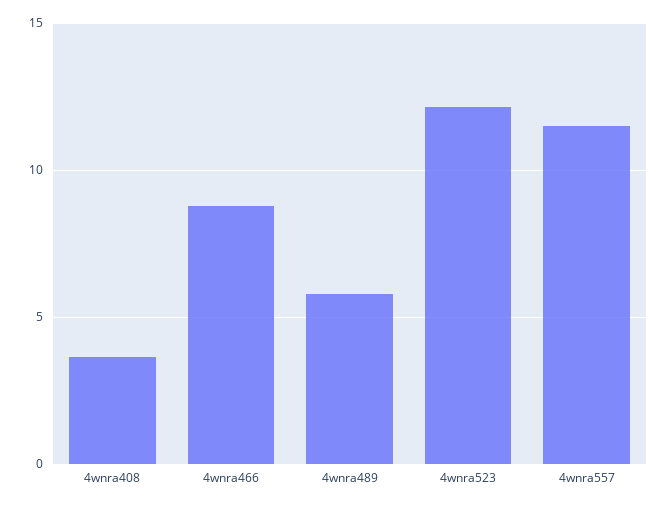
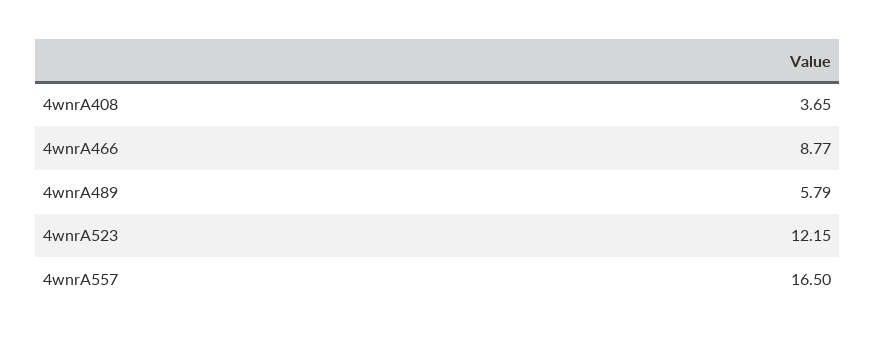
4wnra557: 11.5 -> 16.5

